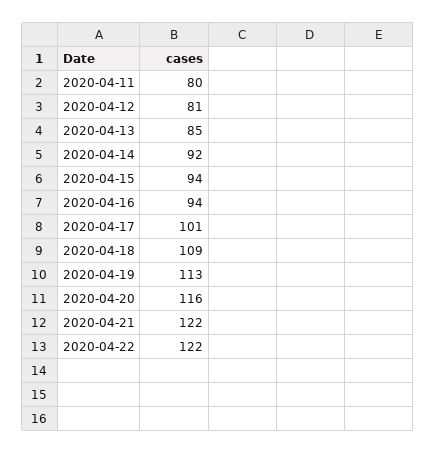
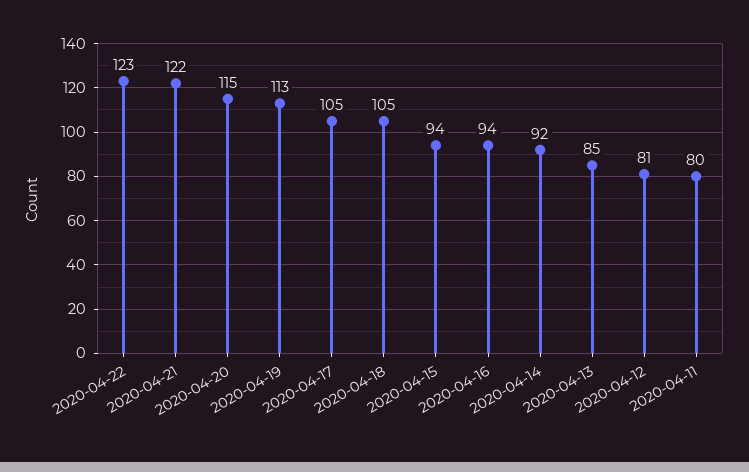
2020-04-17: 101 -> 105
2020-04-18: 109 -> 105
2020-04-20: 116 -> 115
2020-04-22: 122 -> 123

